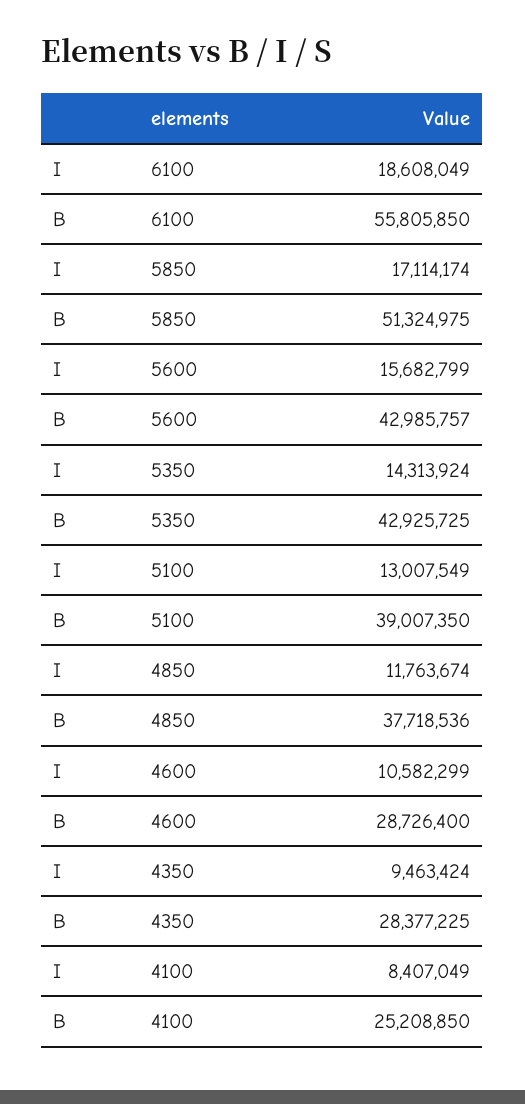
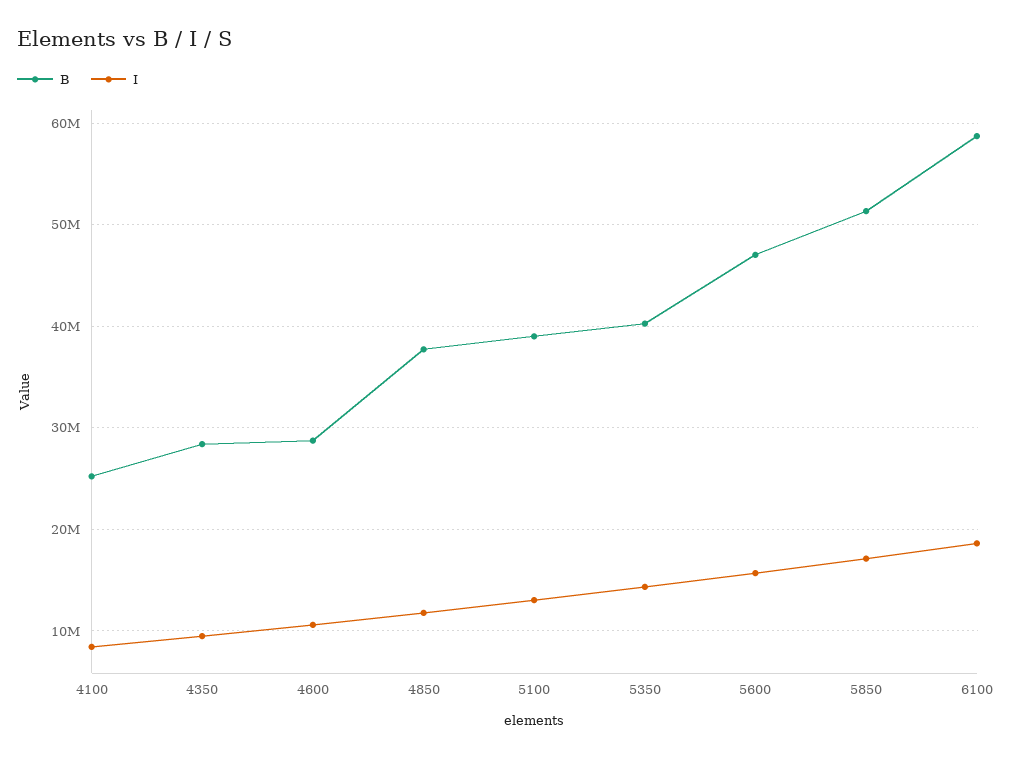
B, 6100: 55805850 -> 59000000
B, 5600: 42985757 -> 47000000
B, 5350: 42925725 -> 40000000

